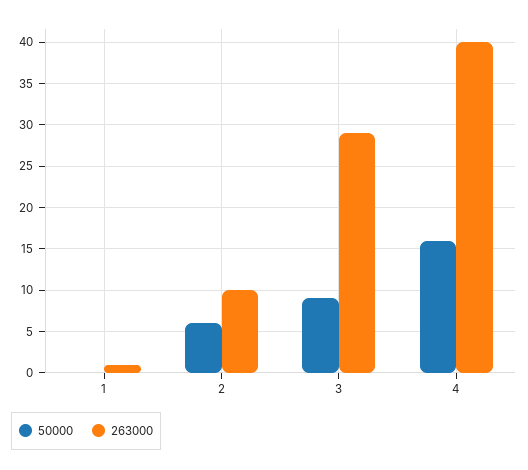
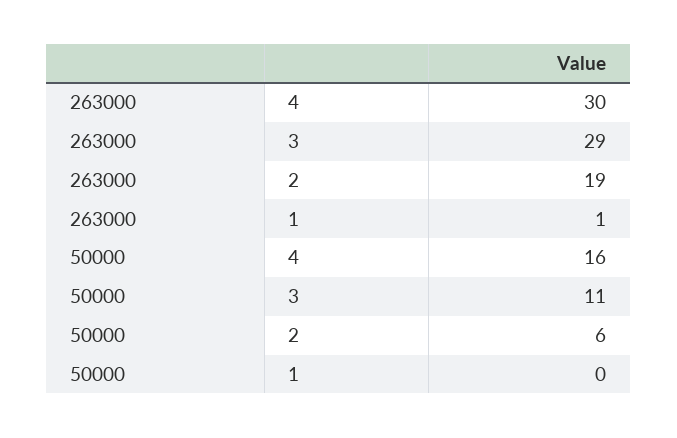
263000, 2: 10 -> 19
50000, 3: 9 -> 11
263000, 4: 40 -> 30

